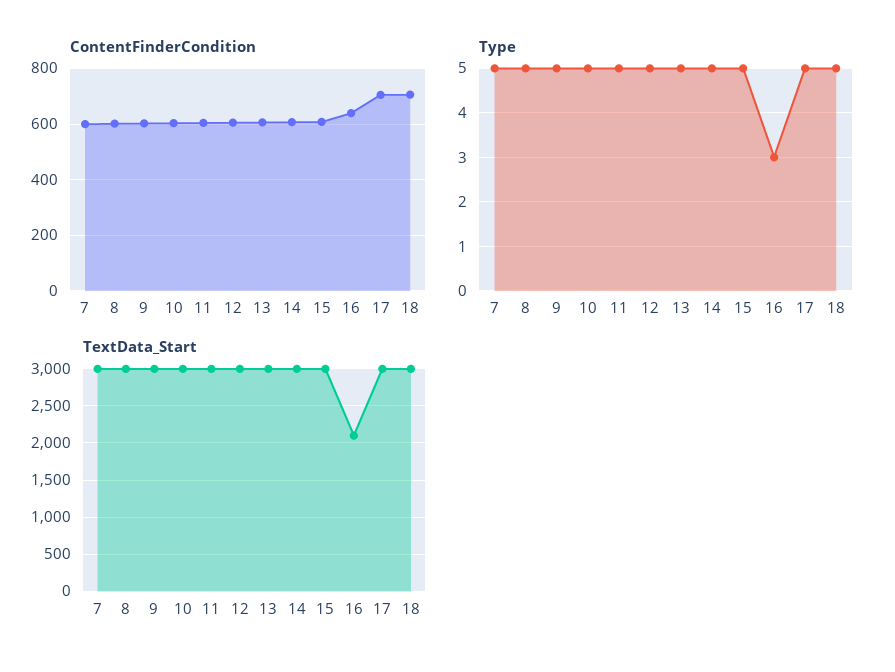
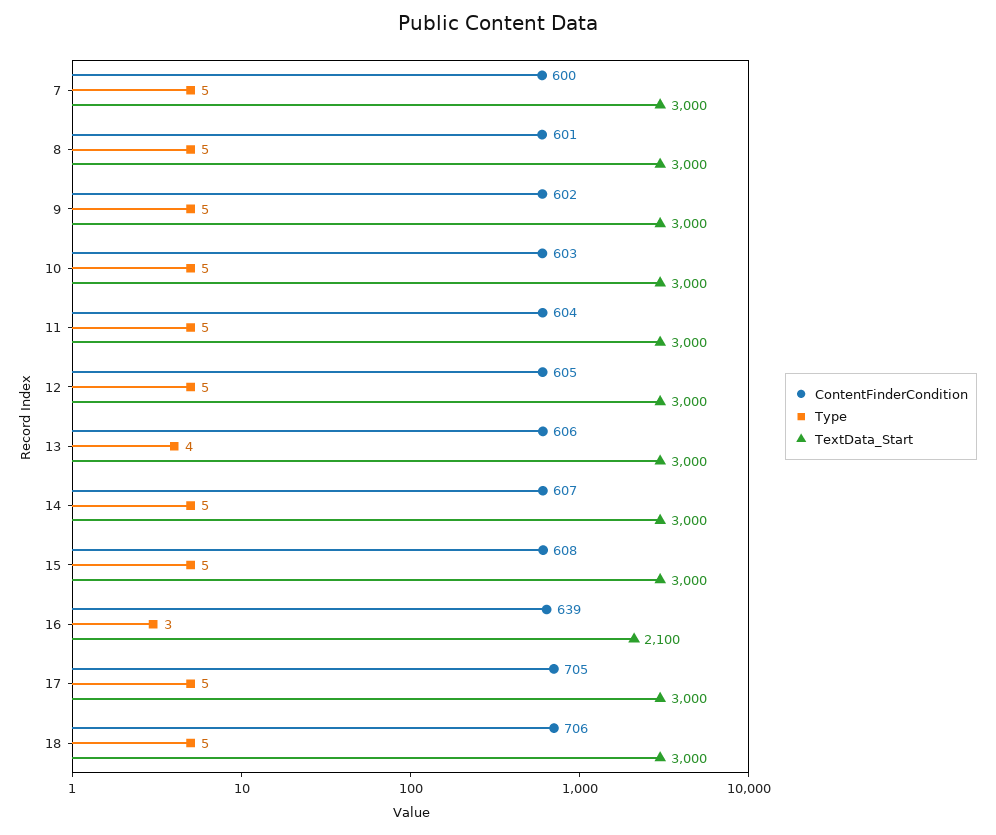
Type, 13: 5 -> 4

